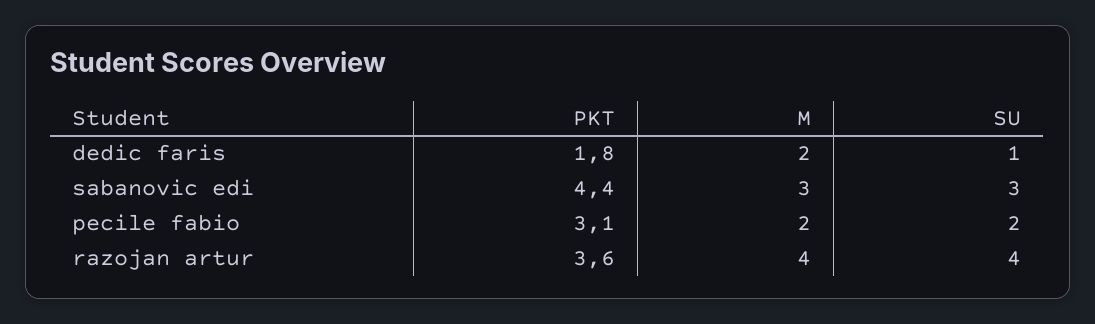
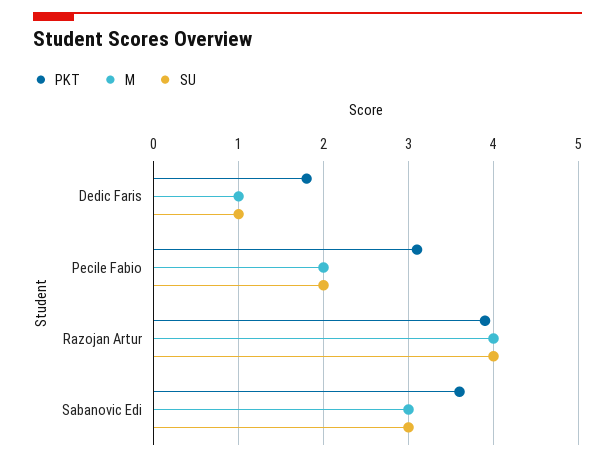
M, dedic faris: 2 -> 1
PKT, sabanovic edi: 4.4 -> 3.6
PKT, razojan artur: 3.6 -> 3.9

